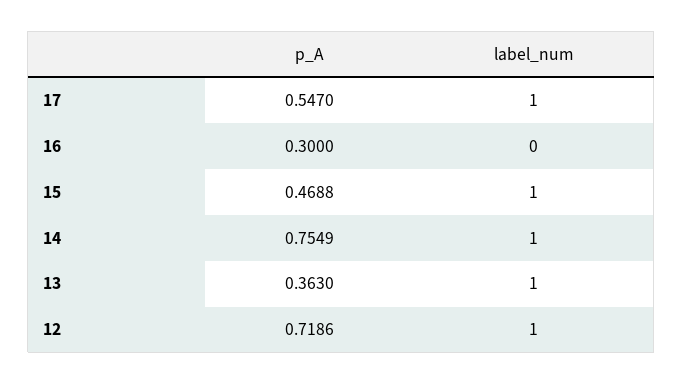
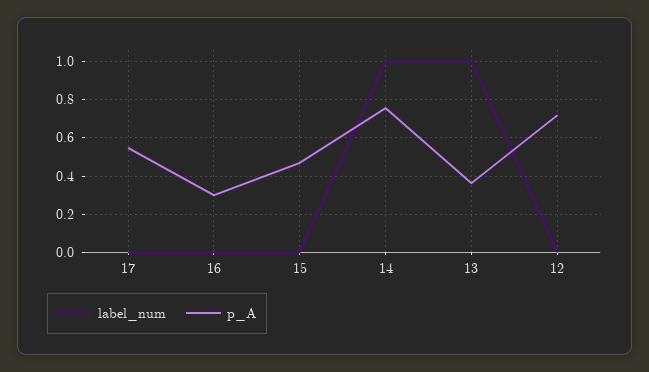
label_num, 17: 1 -> 0
label_num, 15: 1 -> 0
label_num, 12: 1 -> 0

